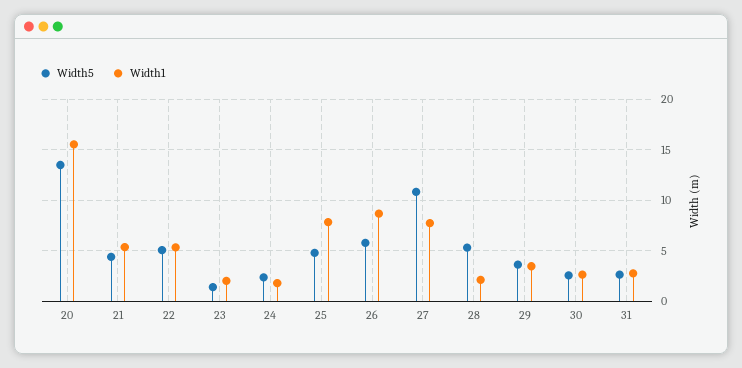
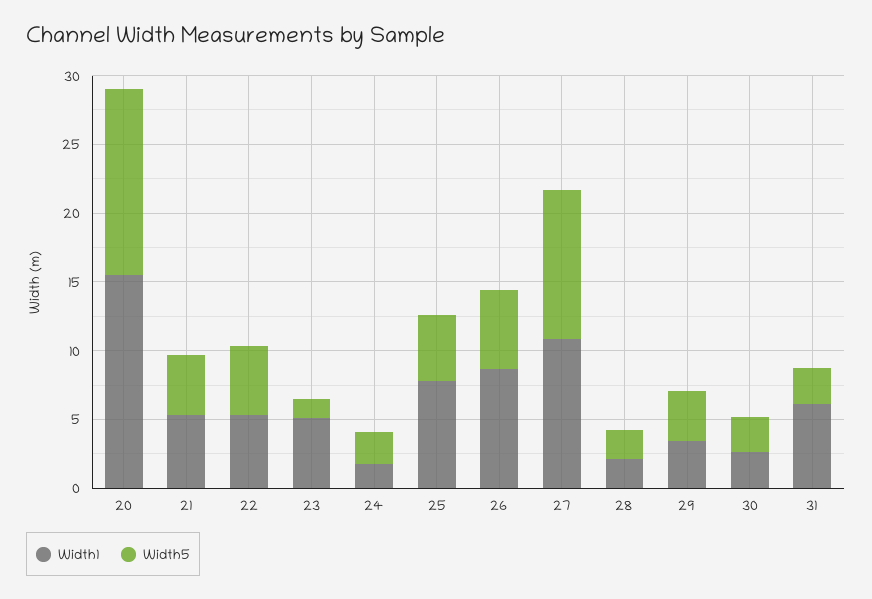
Width1, 23: 2 -> 5
Width1, 27: 8 -> 11
Width5, 28: 5 -> 2
Width1, 31: 3 -> 6

